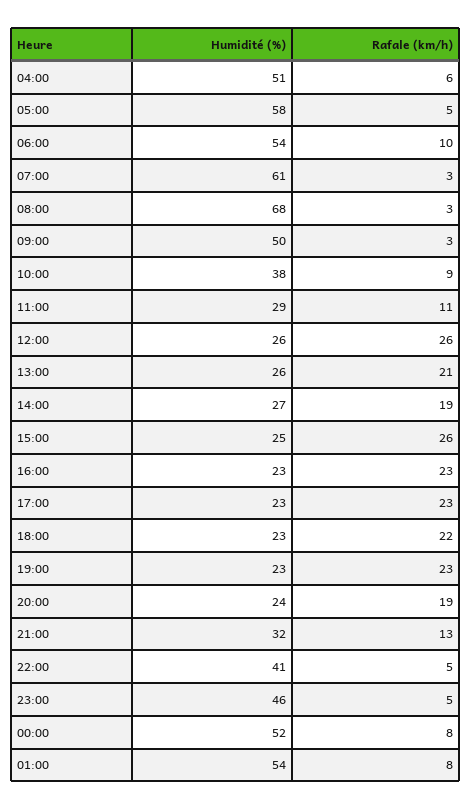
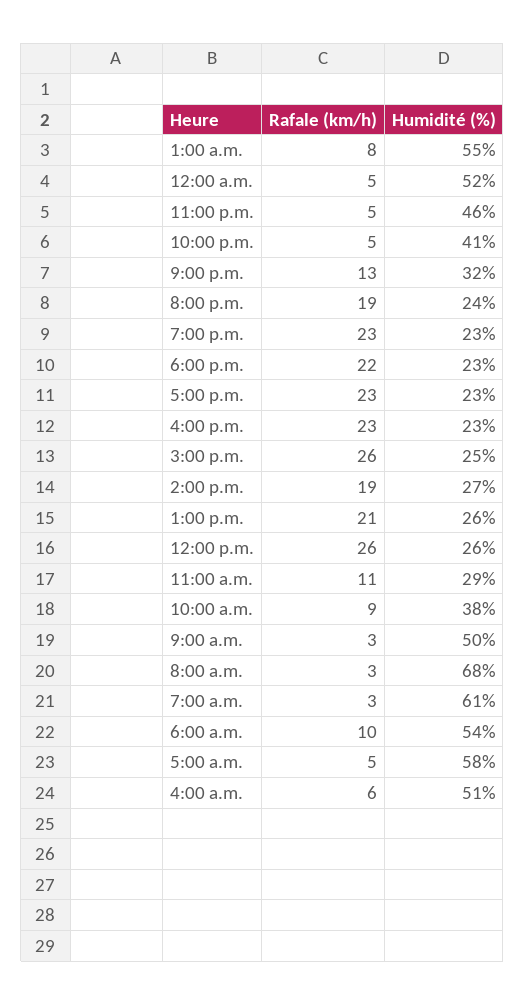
Rafale (km/h), 00:00: 8 -> 5
Humidité (%), 01:00: 54 -> 55

